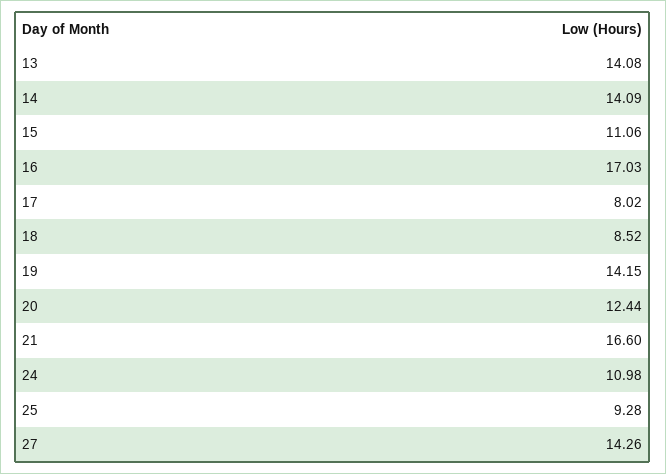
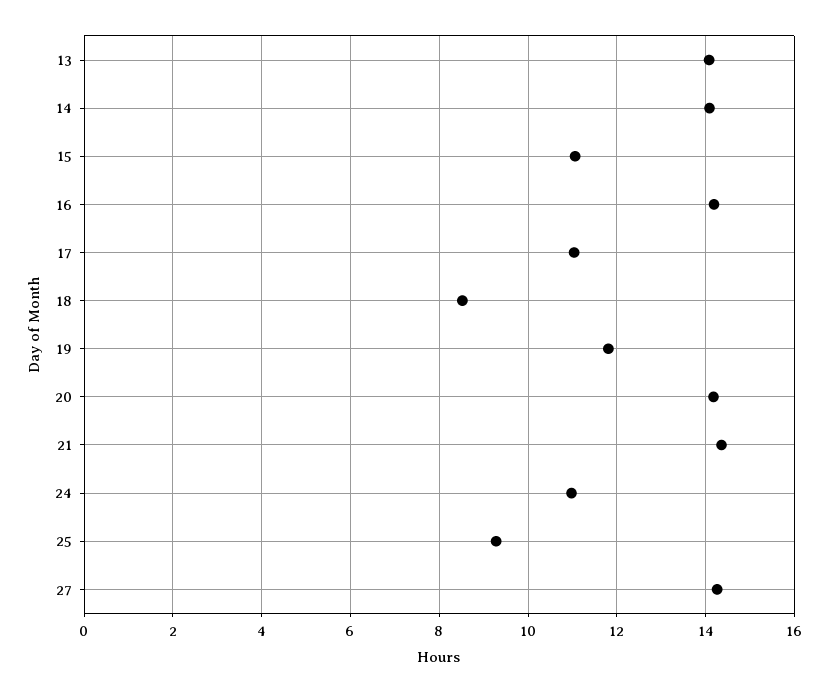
16: 17.03 -> 14.2
17: 8.02 -> 11
19: 14.15 -> 11.8
20: 12.44 -> 14.2
21: 16.6 -> 14.4

